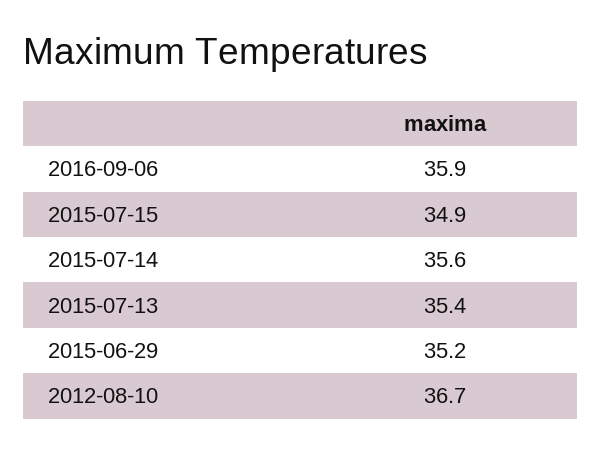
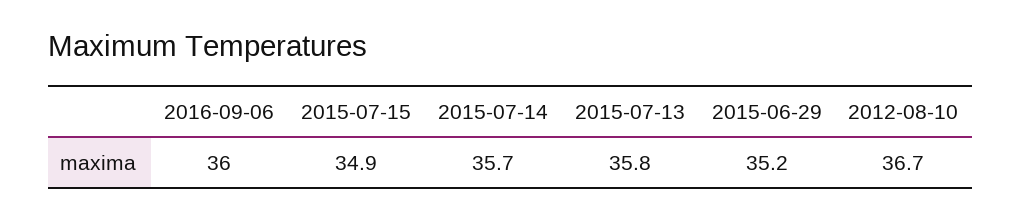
2016-09-06: 35.9 -> 36
2015-07-14: 35.6 -> 35.7
2015-07-13: 35.4 -> 35.8

